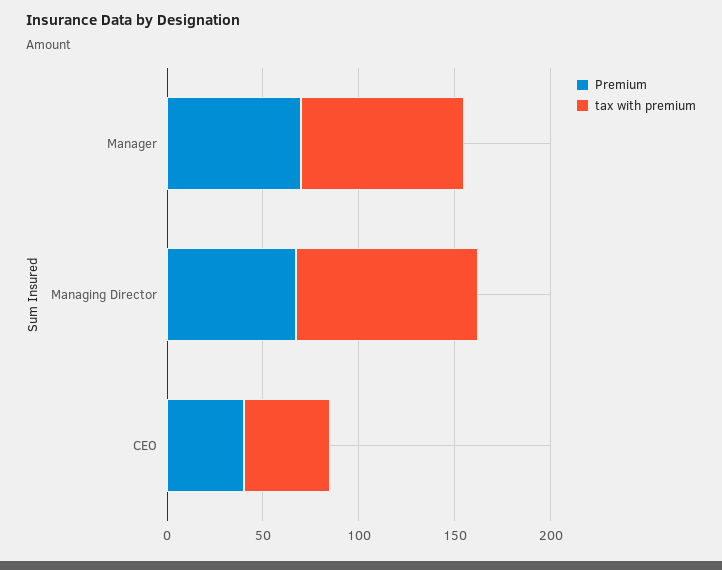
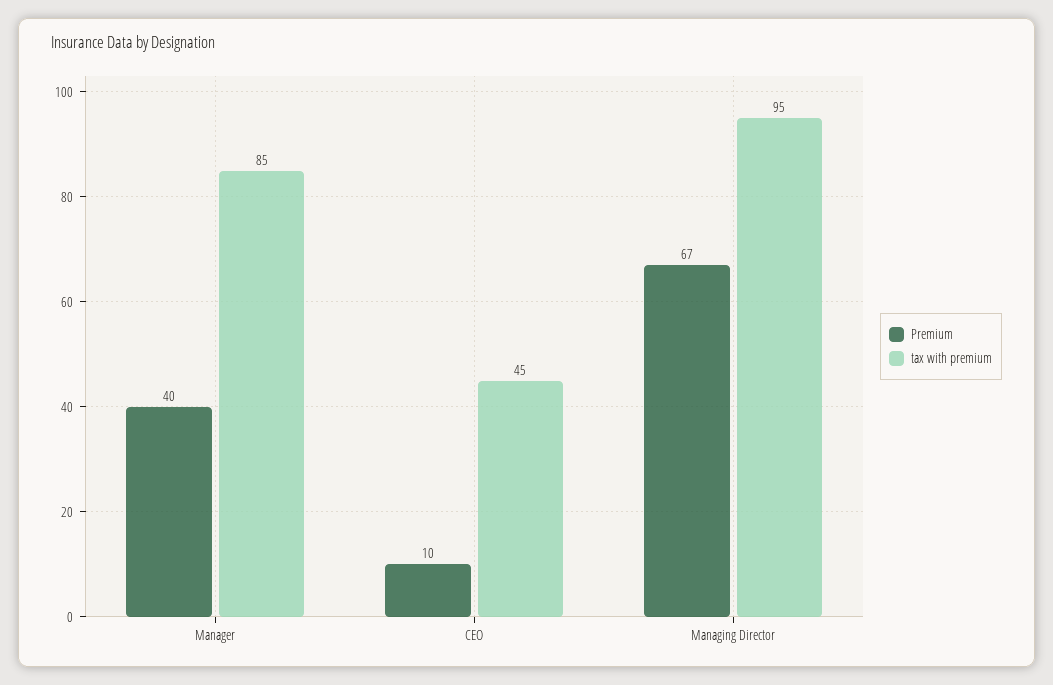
Premium, Manager: 70 -> 40
Premium, CEO: 40 -> 10

